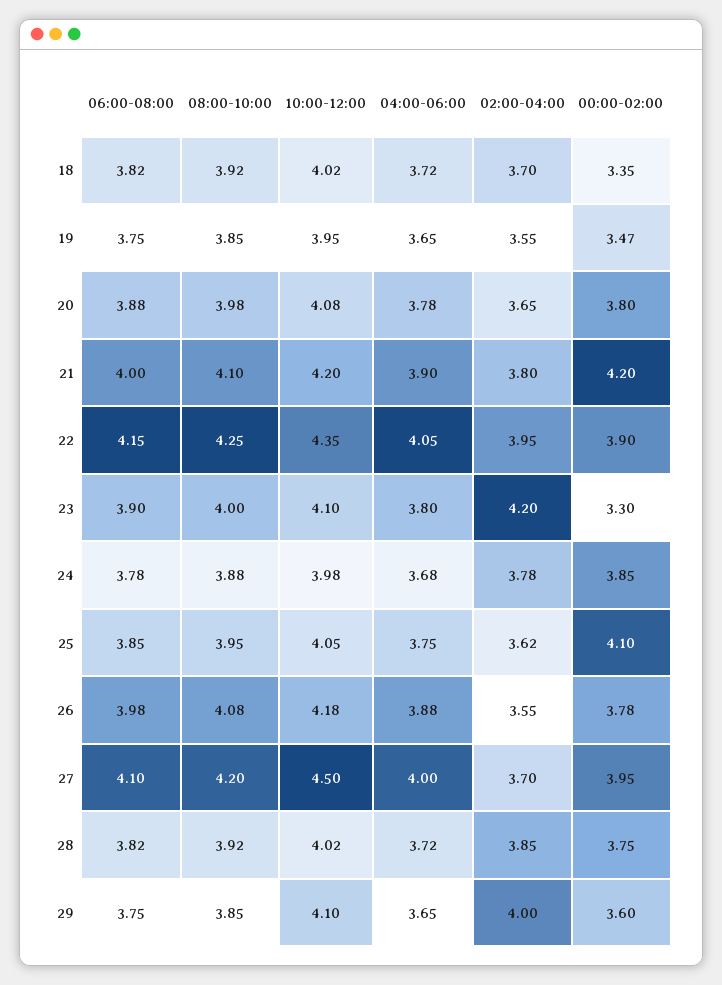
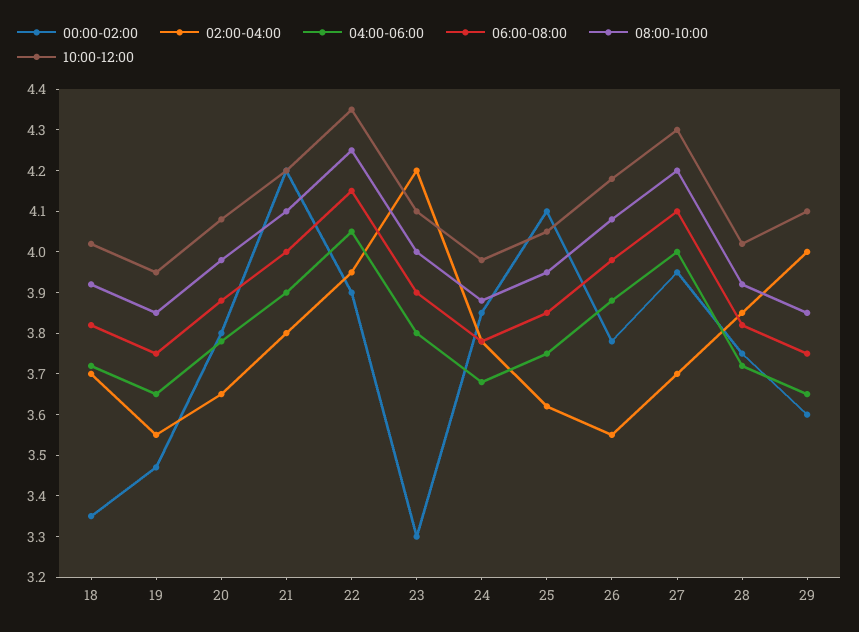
10:00-12:00, 27: 4.5 -> 4.3

